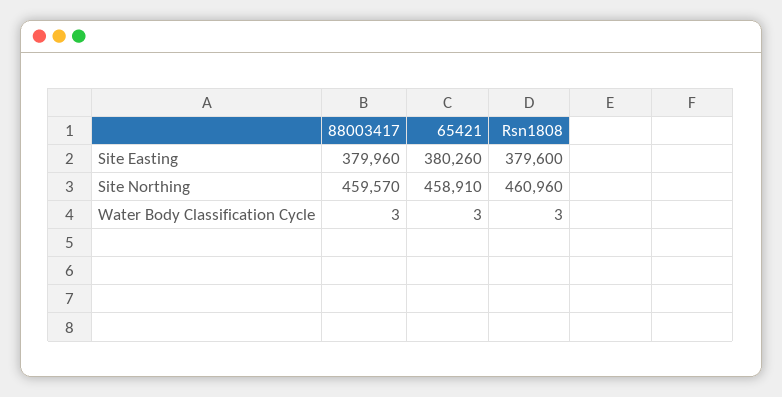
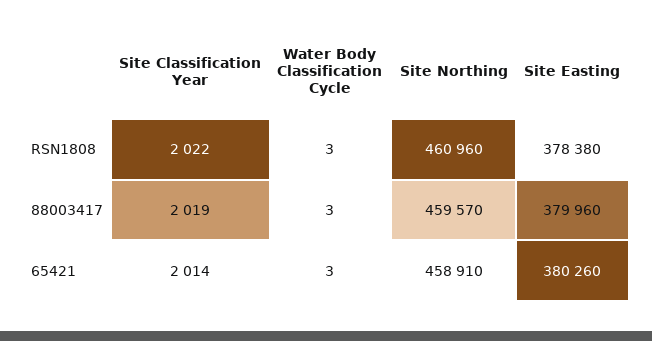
Rsn1808, Site Easting: 379600 -> 378380
Rsn1808, Site Classification Year: none -> 2022
88003417, Site Classification Year: none -> 2019
65421, Site Classification Year: none -> 2014

